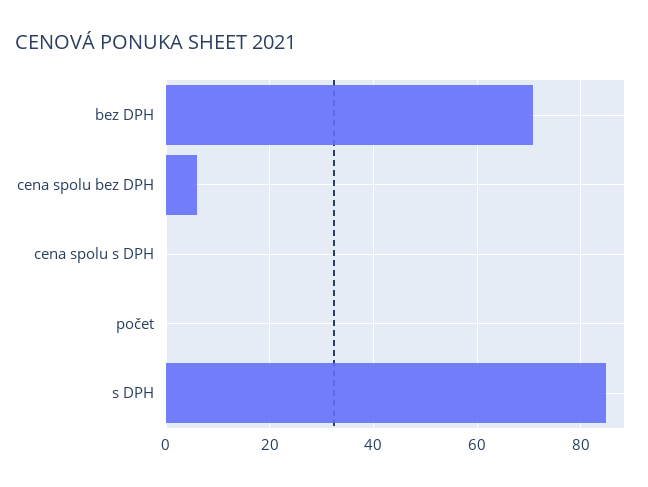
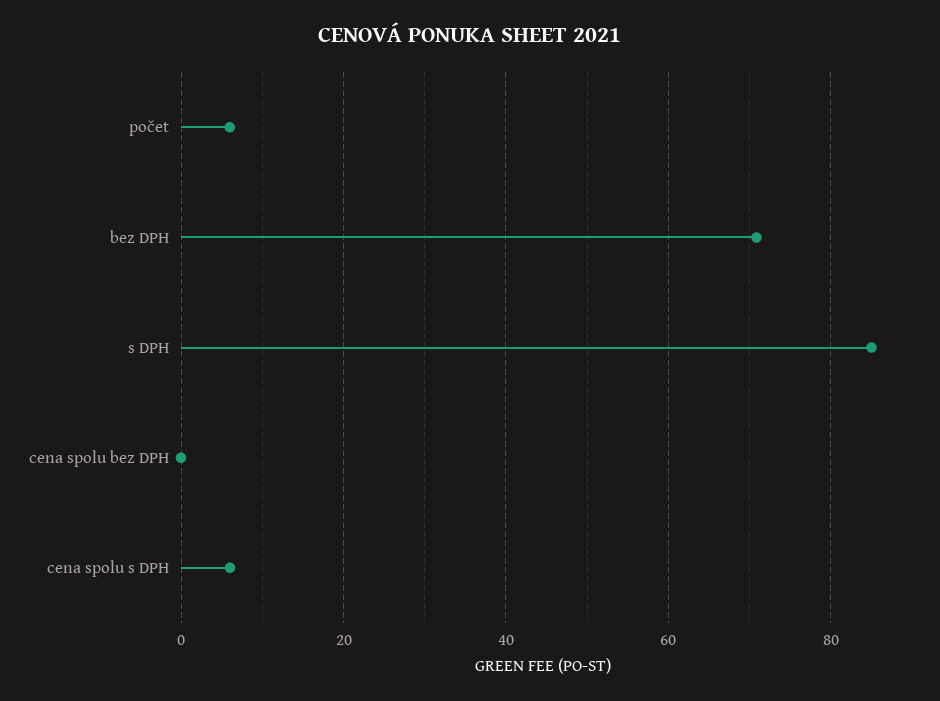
cena spolu bez DPH: 6 -> 0
cena spolu s DPH: 0 -> 6
počet: 0 -> 6

